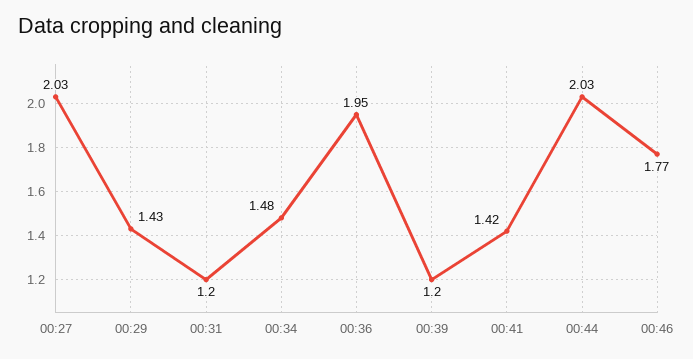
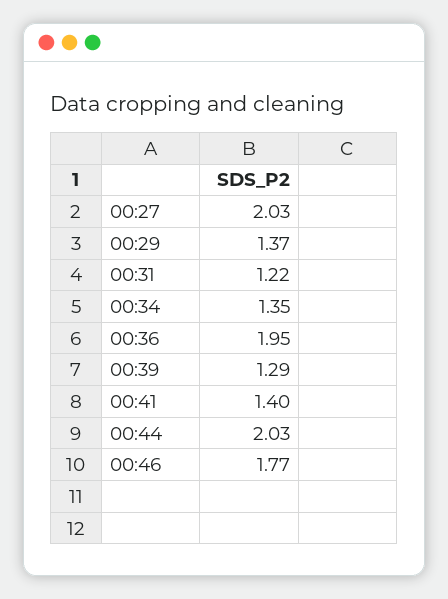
00:29: 1.43 -> 1.37
00:31: 1.2 -> 1.22
00:34: 1.48 -> 1.35
00:39: 1.2 -> 1.29
00:41: 1.42 -> 1.4

